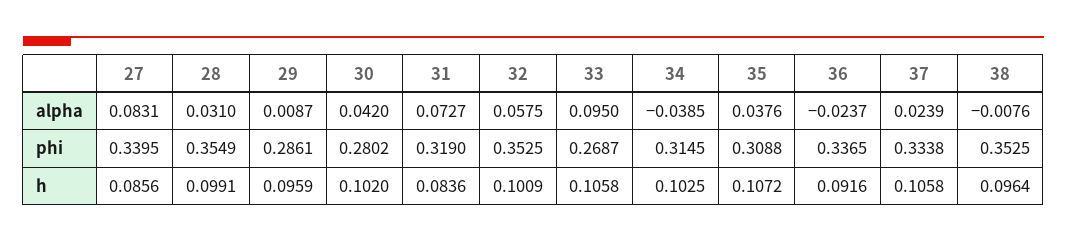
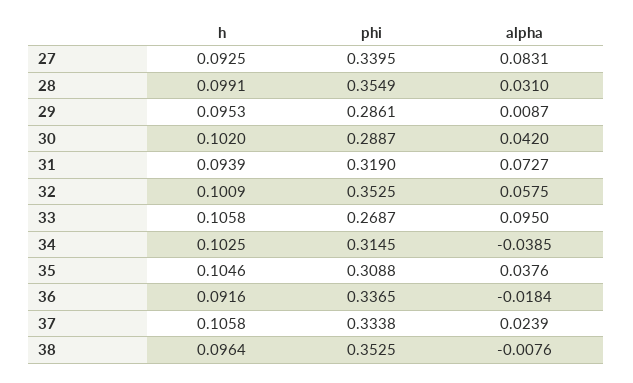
36, alpha: -0.0237 -> -0.0184
30, phi: 0.2802 -> 0.2887
27, h: 0.0856 -> 0.0925
29, h: 0.0959 -> 0.0953
31, h: 0.0836 -> 0.0939
35, h: 0.1072 -> 0.1046

